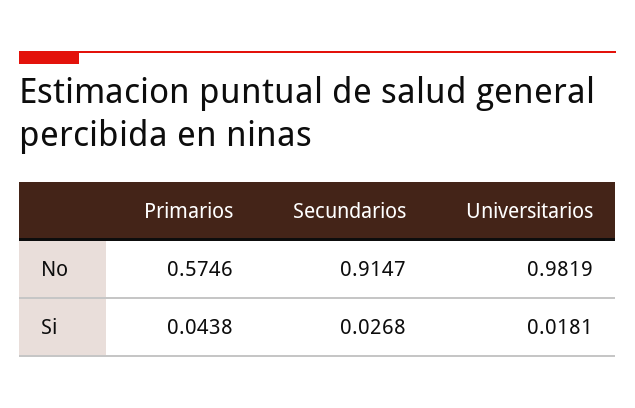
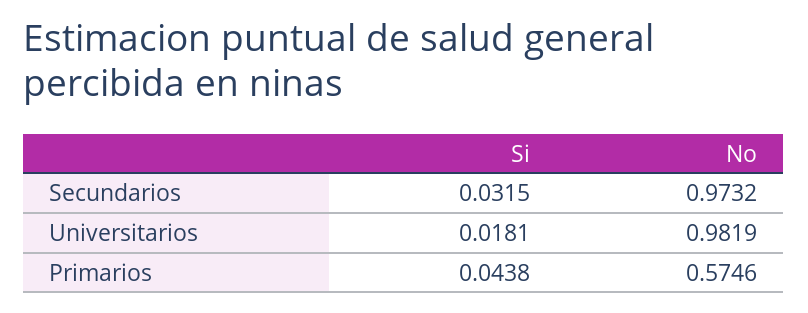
Secundarios, No: 0.9147 -> 0.9732
Secundarios, Si: 0.0268 -> 0.0315

